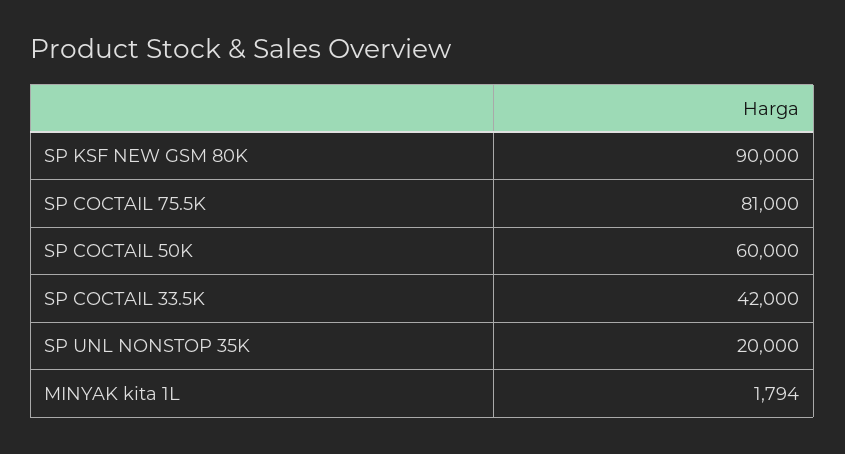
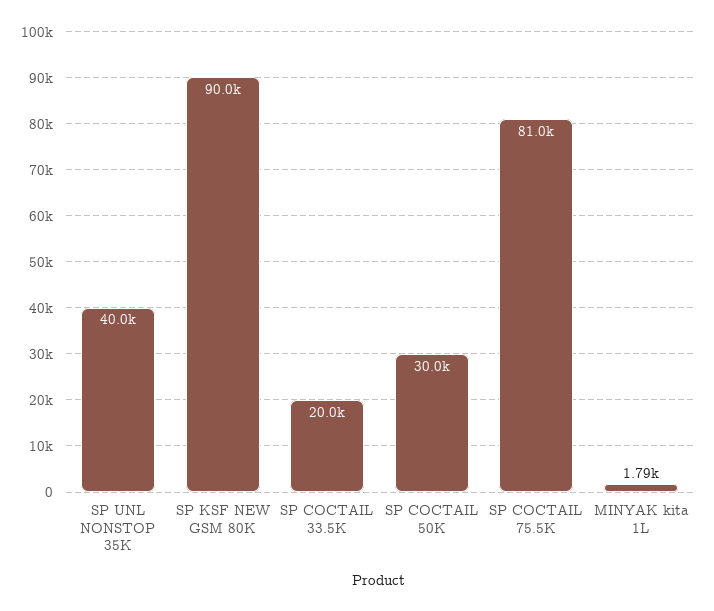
SP COCTAIL 50K: 60000 -> 30000
SP COCTAIL 33.5K: 42000 -> 20000
SP UNL NONSTOP 35K: 20000 -> 40000

